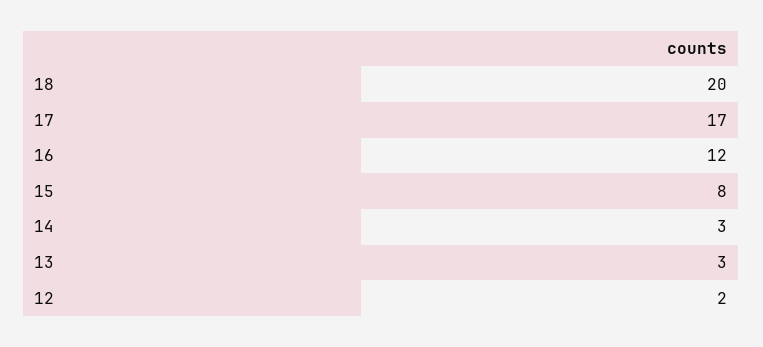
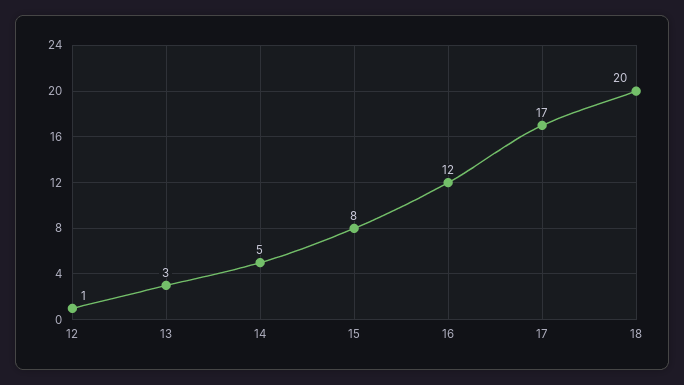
14: 3 -> 5
12: 2 -> 1

